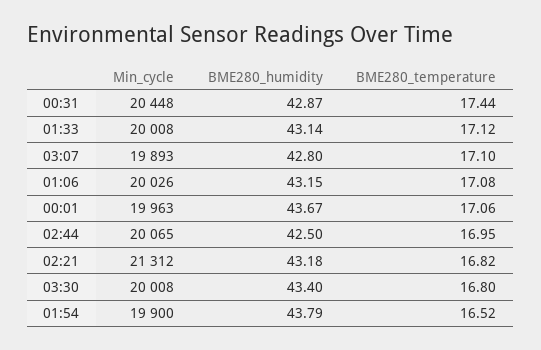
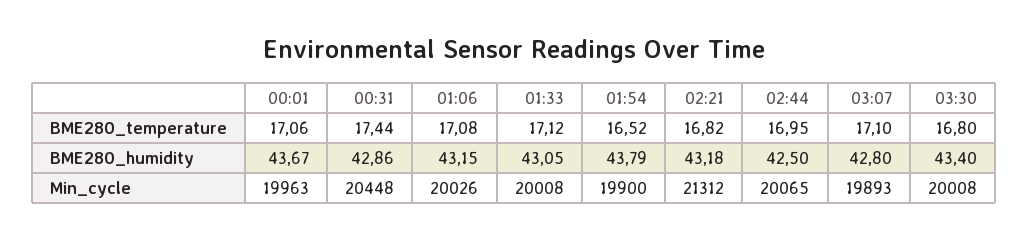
BME280_humidity, 00:31: 42.87 -> 42.86
BME280_humidity, 01:33: 43.14 -> 43.05

